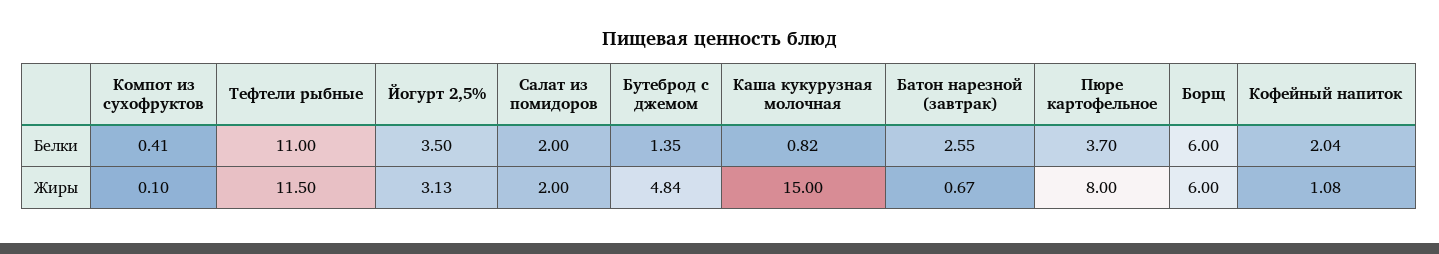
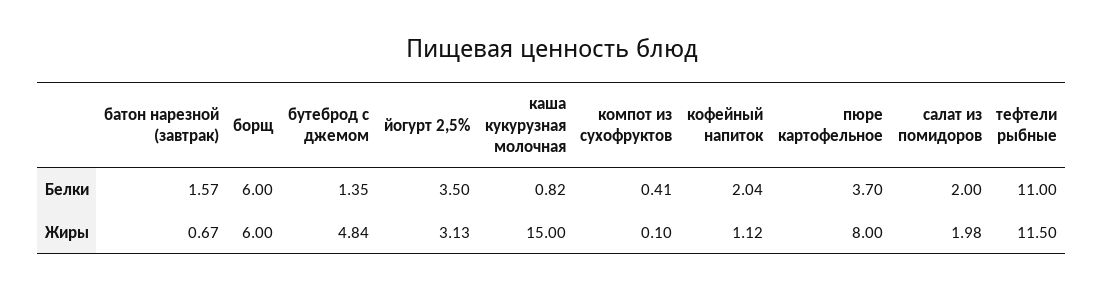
Батон нарезной (завтрак), Белки: 2.55 -> 1.57
Салат из помидоров, Жиры: 2 -> 1.98
Кофейный напиток, Жиры: 1.08 -> 1.12

